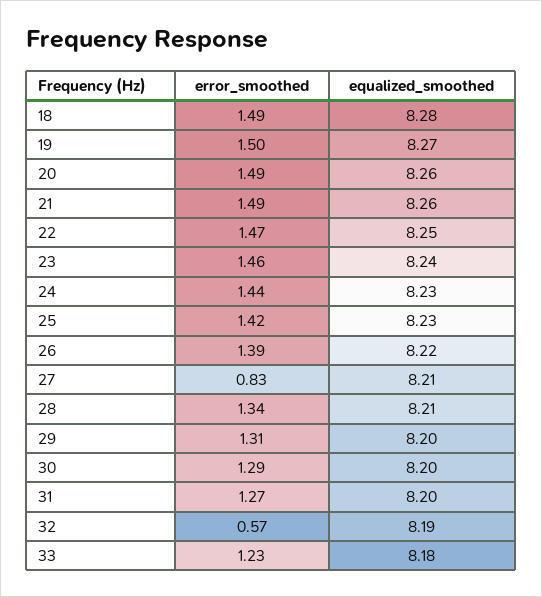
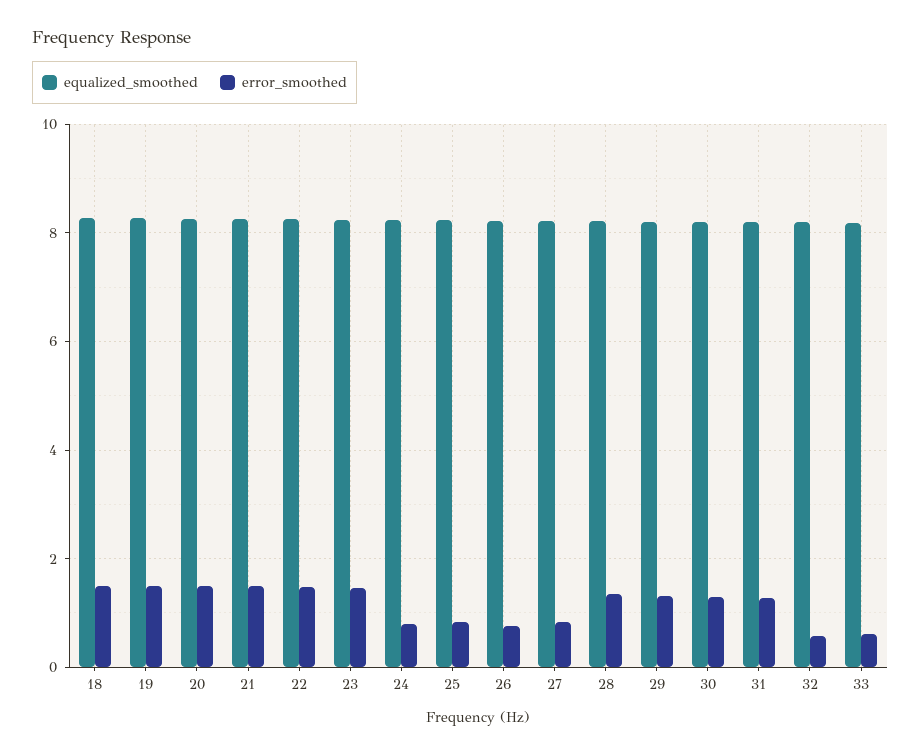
error_smoothed, 24: 1.44 -> 0.8
error_smoothed, 25: 1.42 -> 0.8
error_smoothed, 26: 1.39 -> 0.8
error_smoothed, 33: 1.23 -> 0.6

